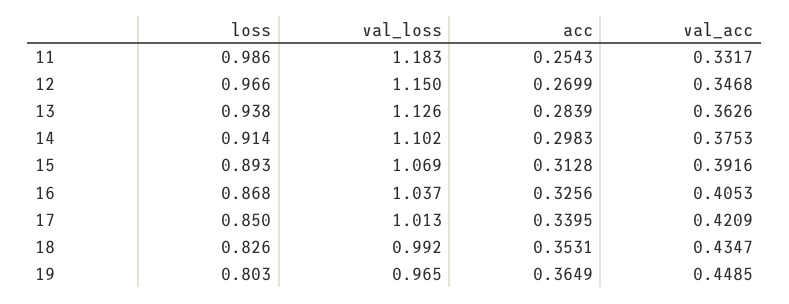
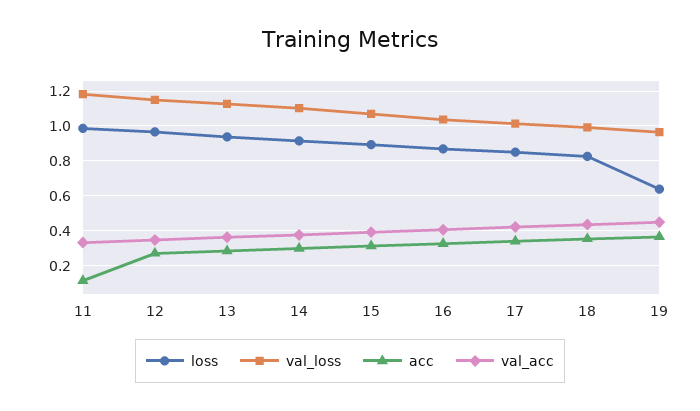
acc, 11: 0.2543 -> 0.1
loss, 19: 0.803 -> 0.65

